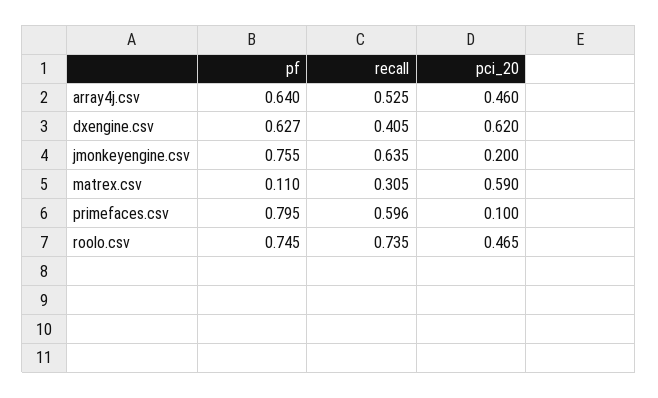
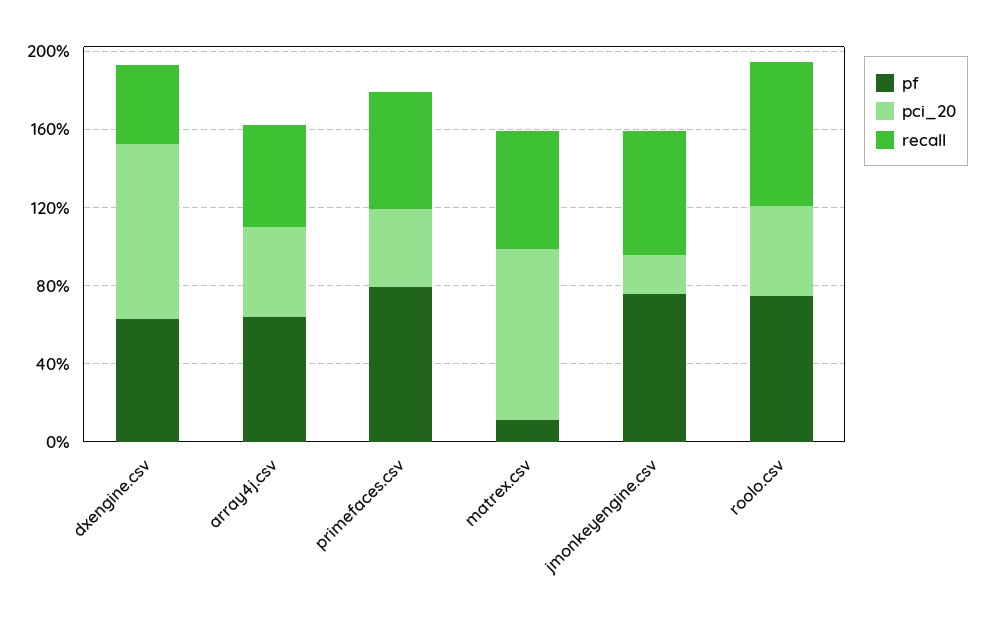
pci_20, dxengine.csv: 0.62 -> 0.9
recall, matrex.csv: 0.305 -> 0.6
pci_20, matrex.csv: 0.59 -> 0.9
pci_20, primefaces.csv: 0.1 -> 0.4

